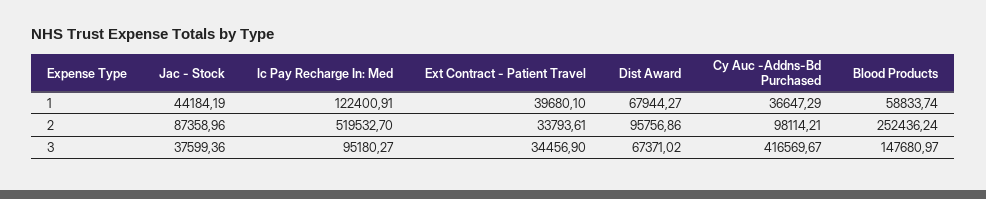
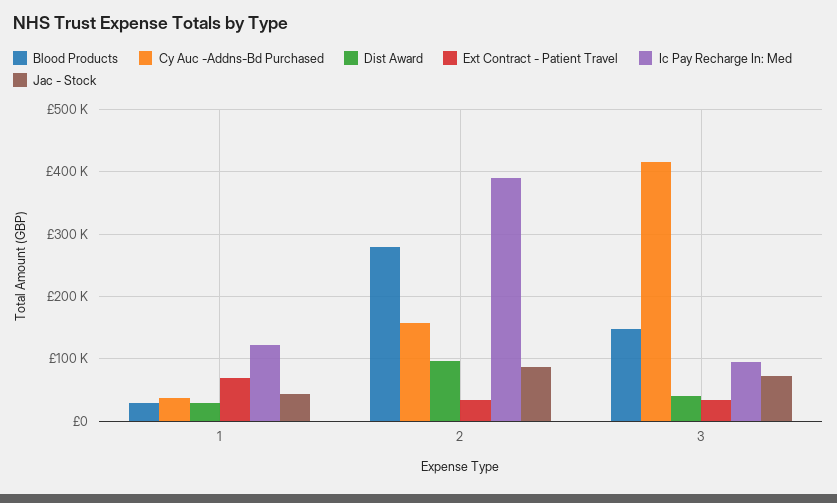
Ext Contract - Patient Travel, 1: 39680.1 -> 70000
Dist Award, 1: 67944.27 -> 30000
Blood Products, 1: 58833.74 -> 30000
Ic Pay Recharge In: Med, 2: 519532.7 -> 390000
Cy Auc -Addns-Bd Purchased, 2: 98114.21 -> 160000
Blood Products, 2: 252436.24 -> 280000
Jac - Stock, 3: 37599.36 -> 70000
Dist Award, 3: 67371.02 -> 40000

